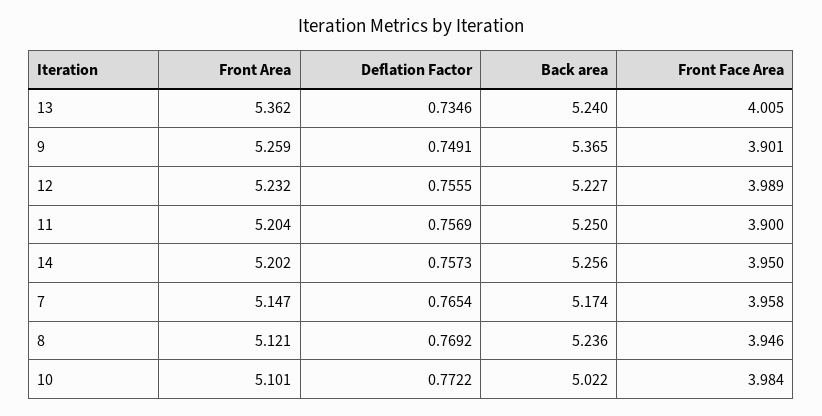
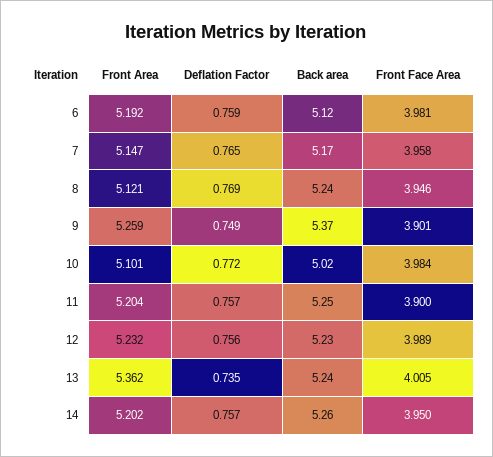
Front Area, 6: none -> 5.192
Deflation Factor, 6: none -> 0.759
Back area, 6: none -> 5.12
Front Face Area, 6: none -> 3.981

